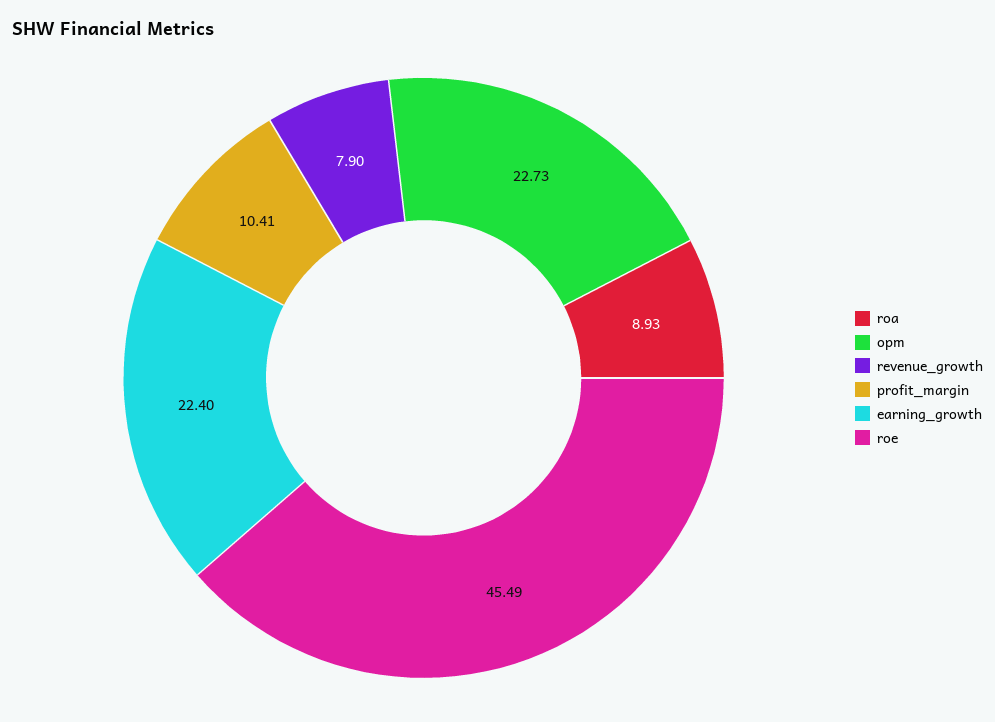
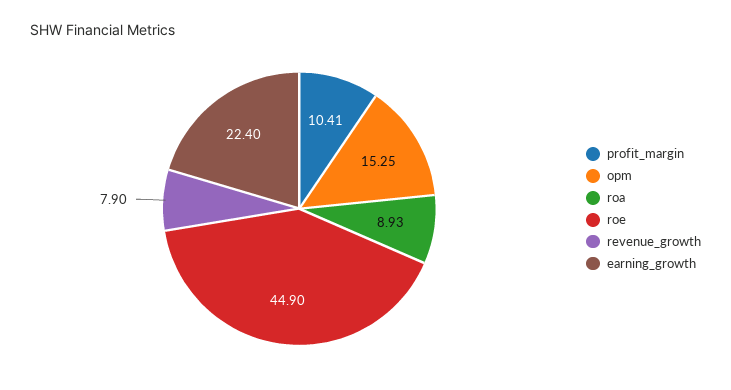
opm: 22.73 -> 15.25
roe: 45.49 -> 44.9

